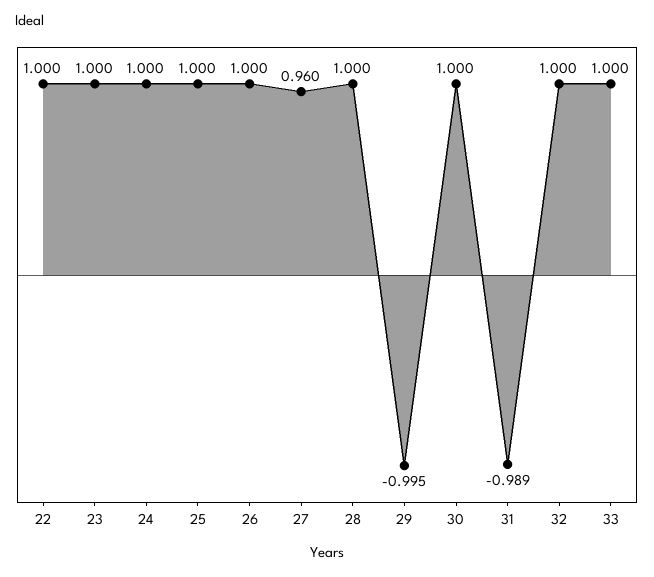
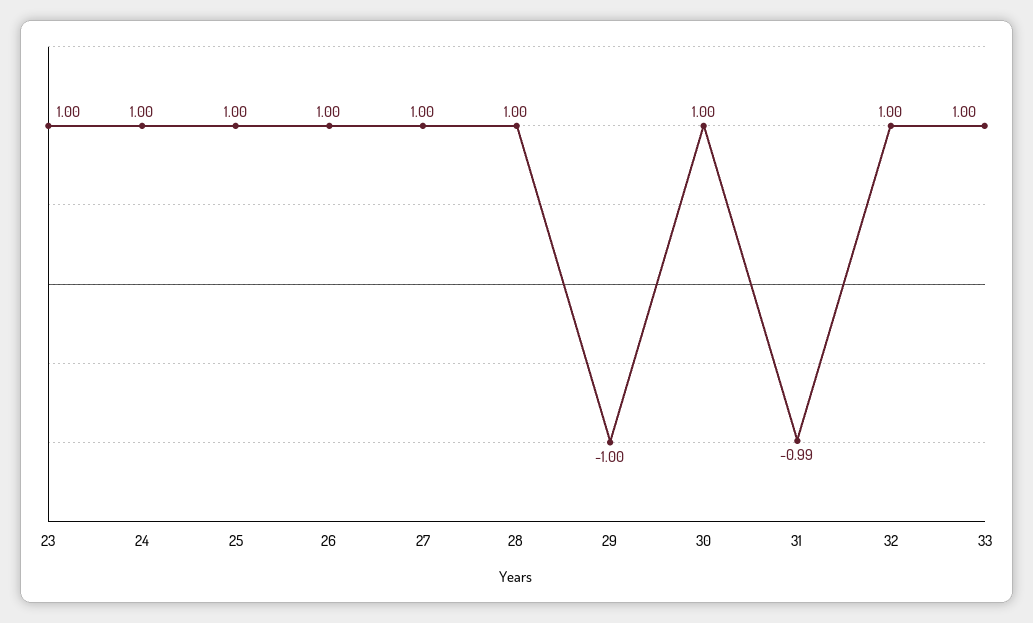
22: 1 -> none
27: 0.96 -> 1

